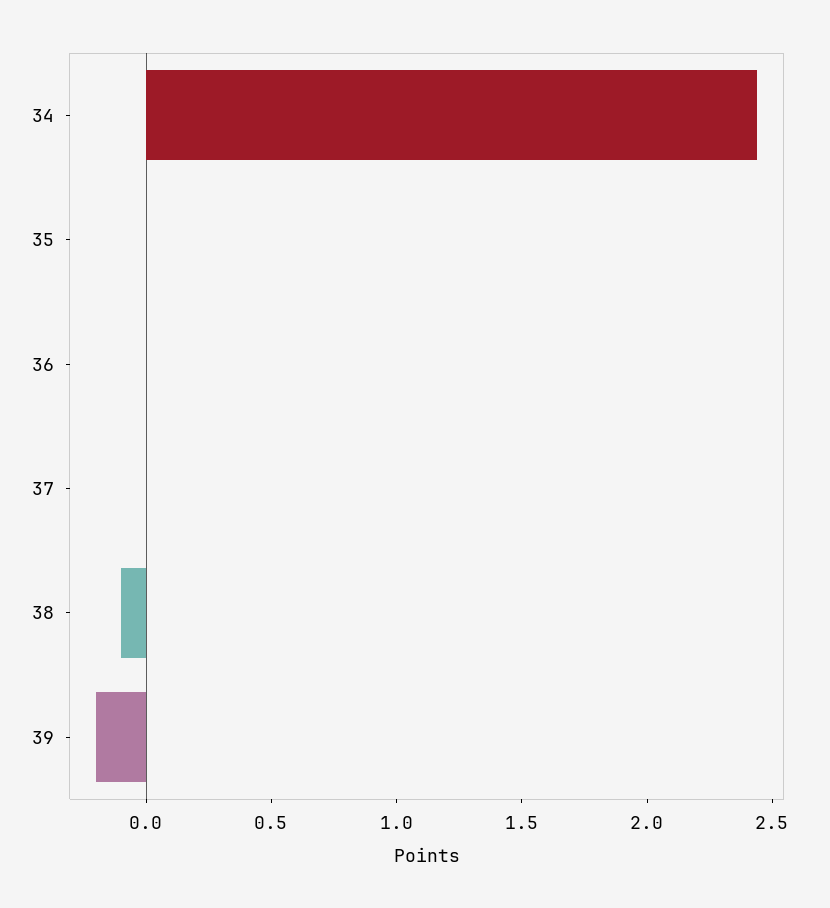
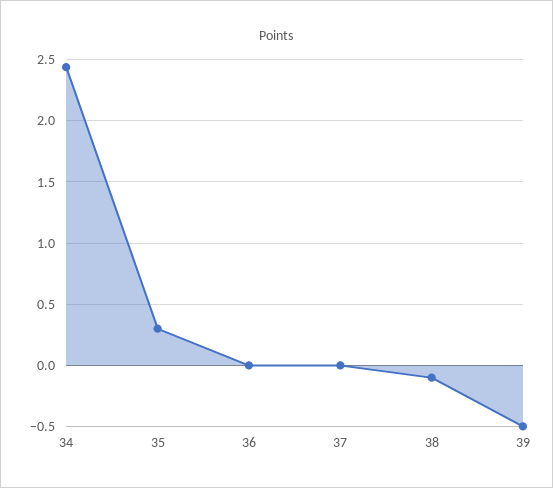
35: 0 -> 0.3
39: -0.2 -> -0.5

